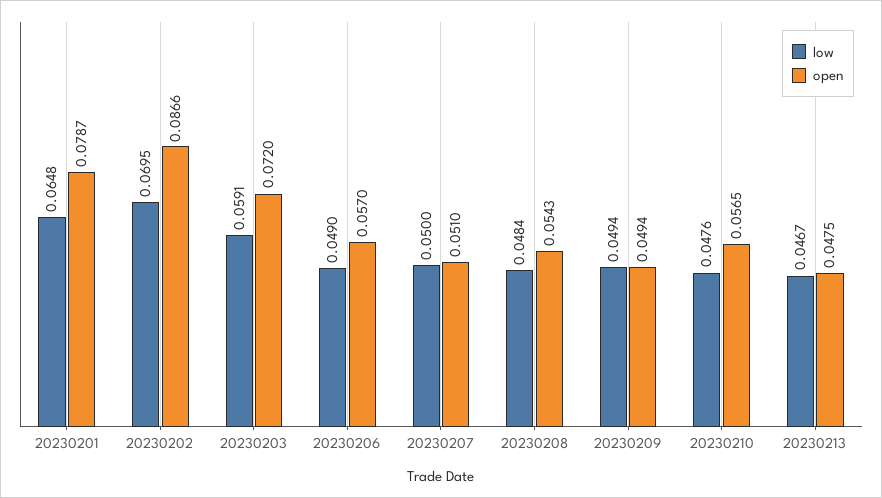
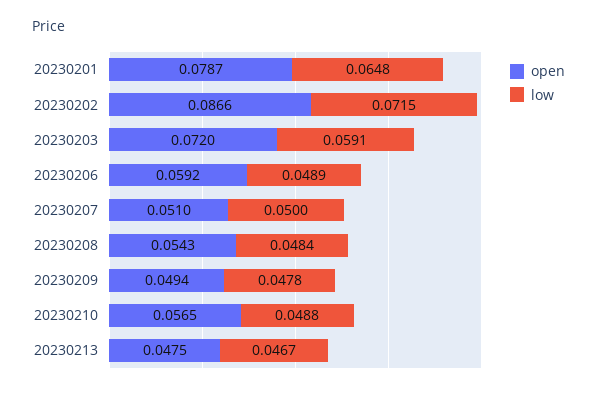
low, 20230202: 0.0695 -> 0.0715
low, 20230206: 0.049 -> 0.0489
open, 20230206: 0.057 -> 0.0592
low, 20230209: 0.0494 -> 0.0478
low, 20230210: 0.0476 -> 0.0488

